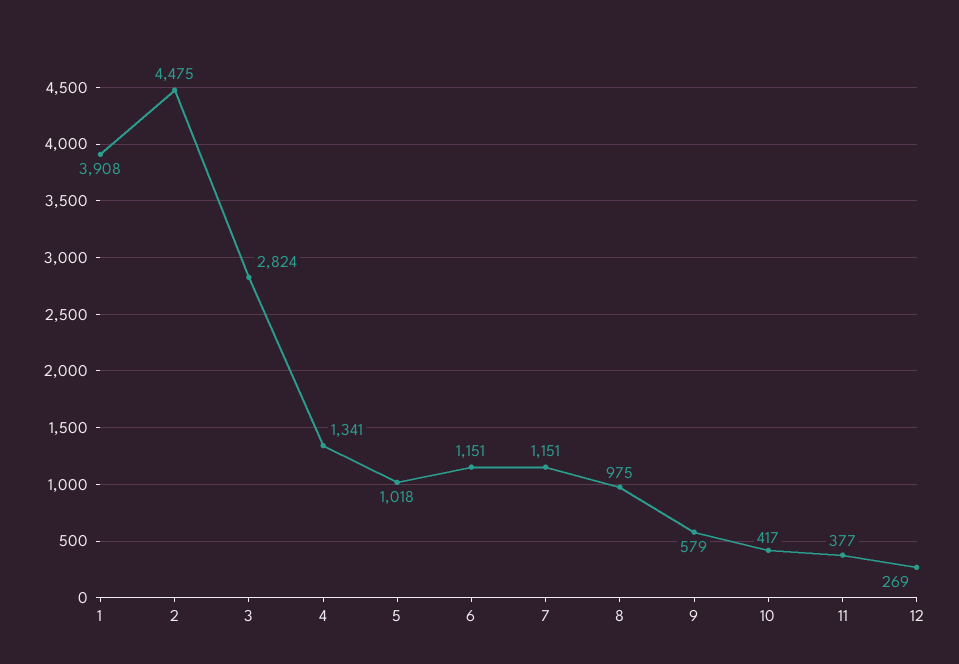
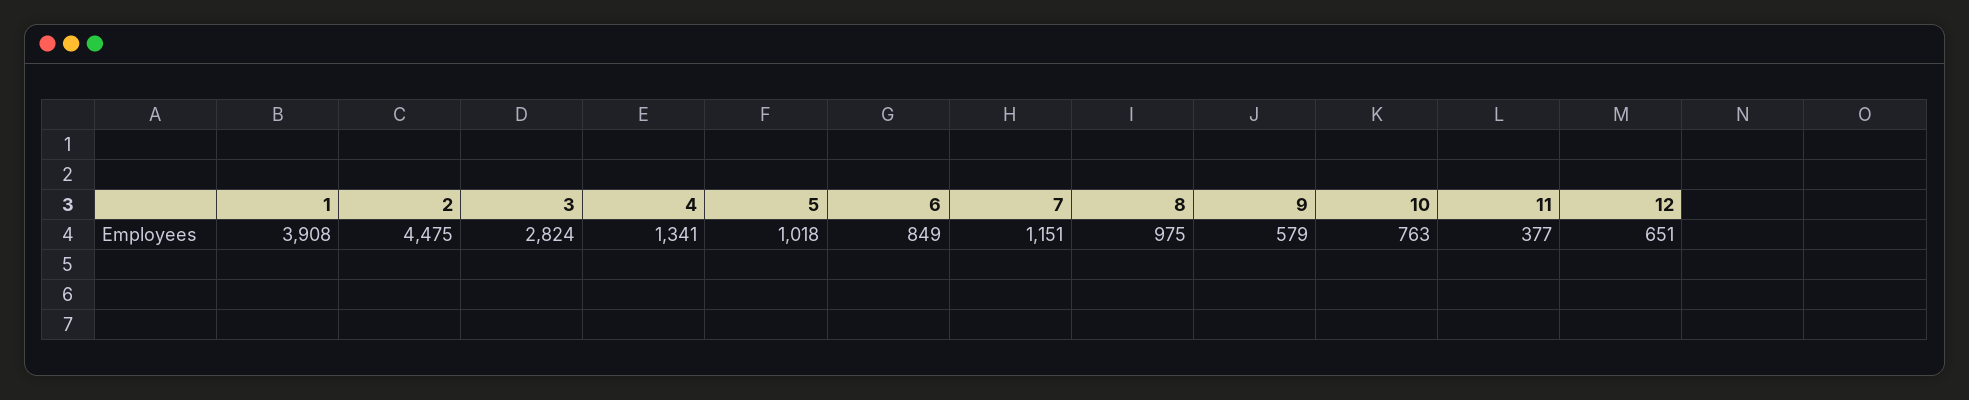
6: 1151 -> 849
10: 417 -> 763
12: 269 -> 651

